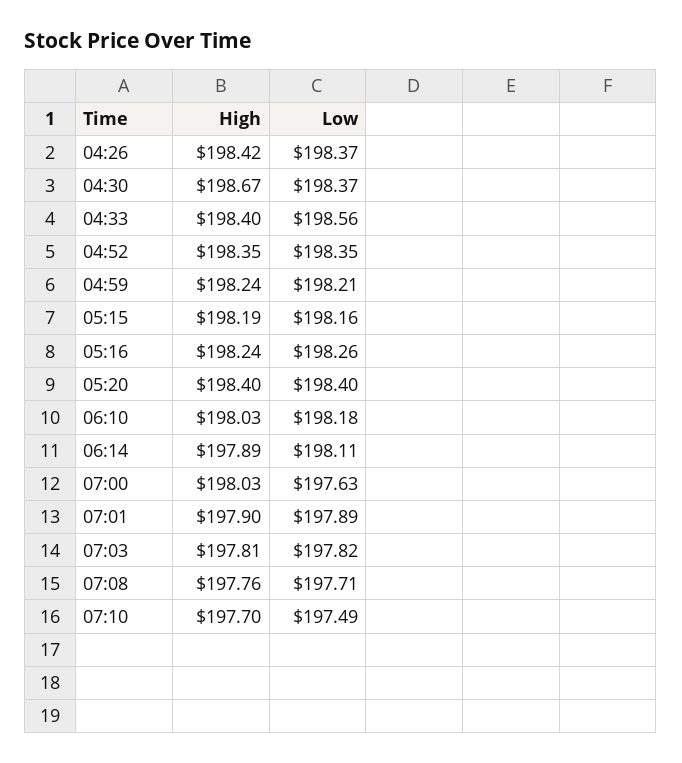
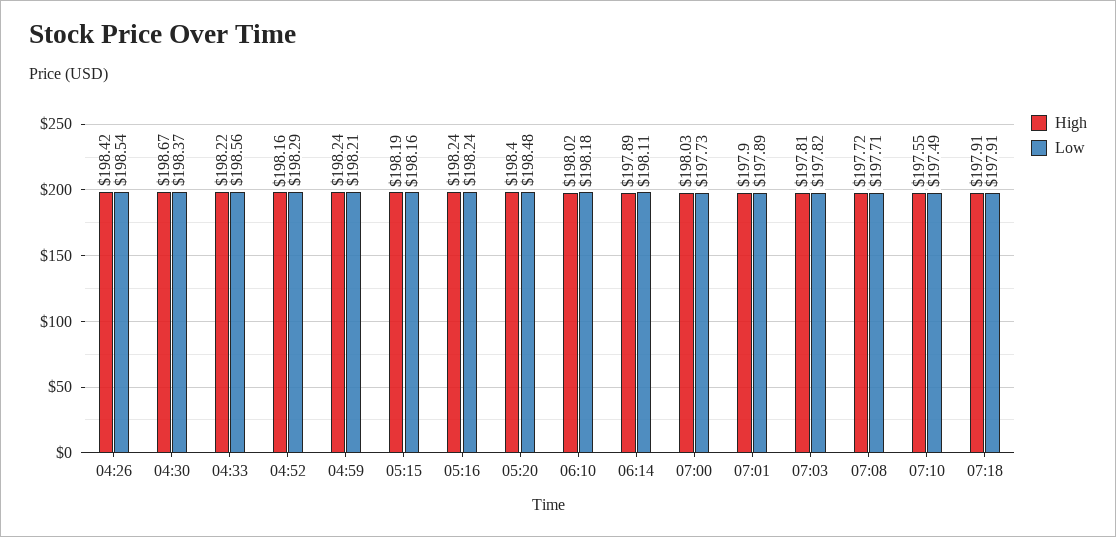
Low, 04:26: 198.37 -> 198.54
High, 04:33: 198.4 -> 198.22
High, 04:52: 198.35 -> 198.16
Low, 04:52: 198.35 -> 198.29
Low, 05:16: 198.26 -> 198.24
Low, 05:20: 198.4 -> 198.48
High, 06:10: 198.03 -> 198.02
Low, 07:00: 197.63 -> 197.73
High, 07:08: 197.76 -> 197.72
High, 07:10: 197.7 -> 197.55
High, 07:18: none -> 197.91
Low, 07:18: none -> 197.91

